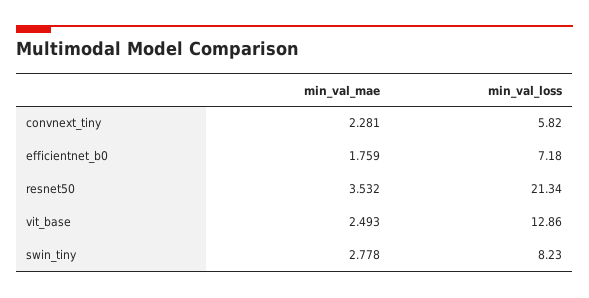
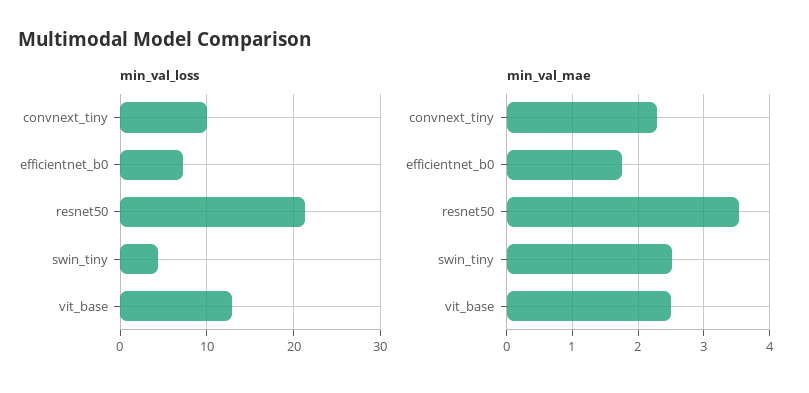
min_val_loss, convnext_tiny: 5.82 -> 10
min_val_mae, swin_tiny: 2.778 -> 2.5
min_val_loss, swin_tiny: 8.23 -> 4

